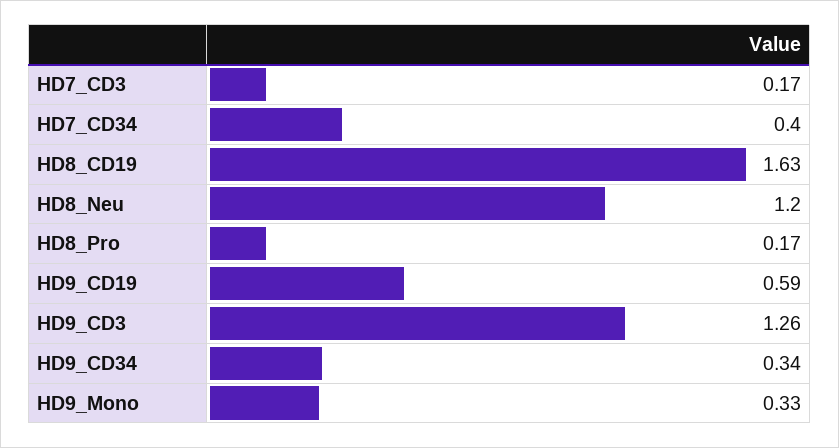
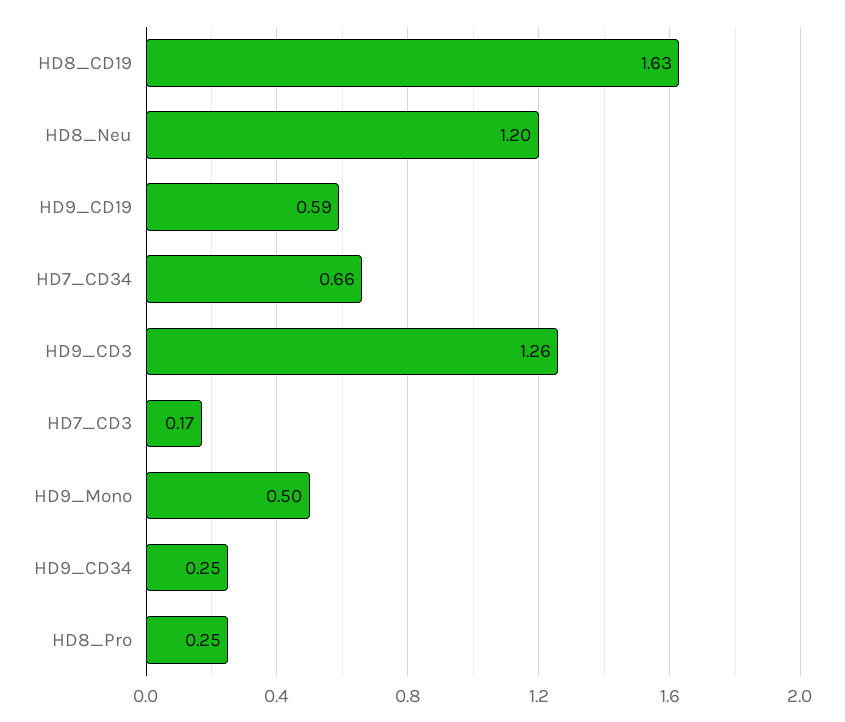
HD7_CD34: 0.4 -> 0.66
HD8_Pro: 0.17 -> 0.25
HD9_CD34: 0.34 -> 0.25
HD9_Mono: 0.33 -> 0.5

